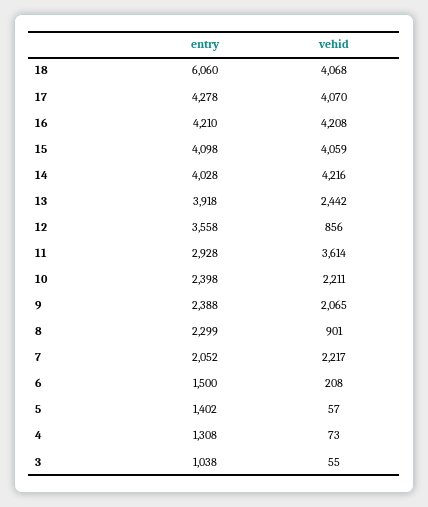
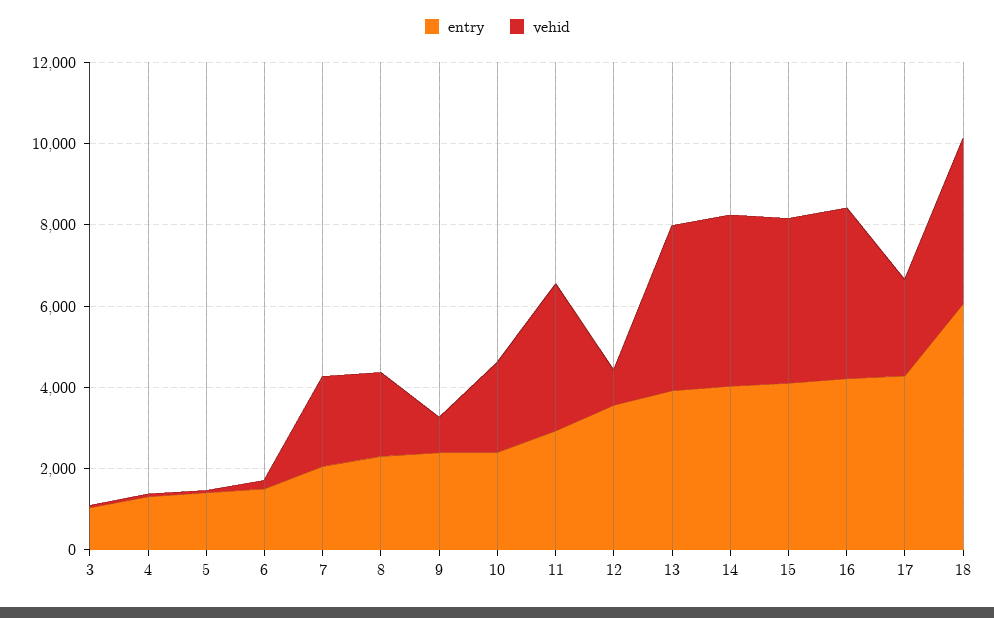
vehid, 17: 4070 -> 2500
vehid, 13: 2442 -> 4000
vehid, 9: 2065 -> 1000
vehid, 8: 901 -> 2000

